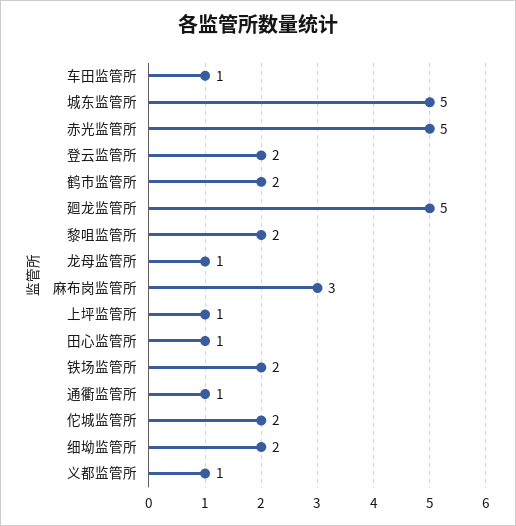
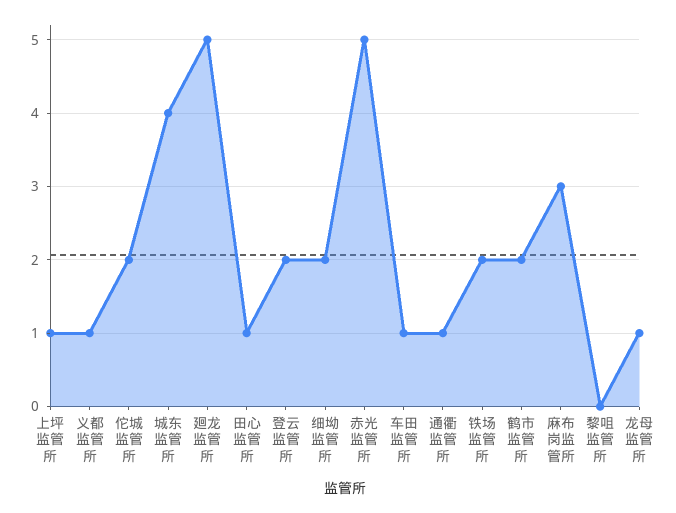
城东监管所: 5 -> 4
黎咀监管所: 2 -> 0

